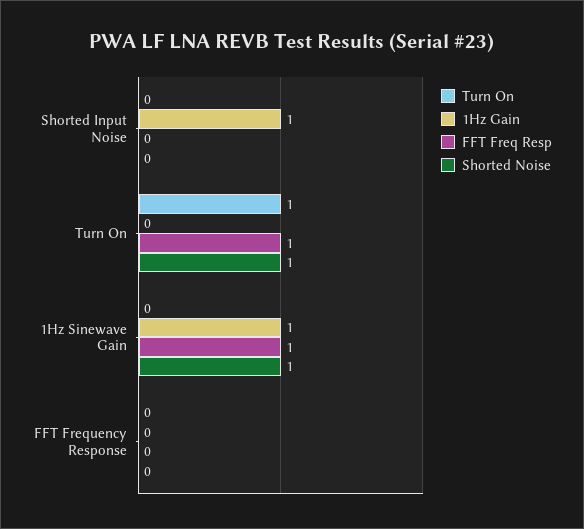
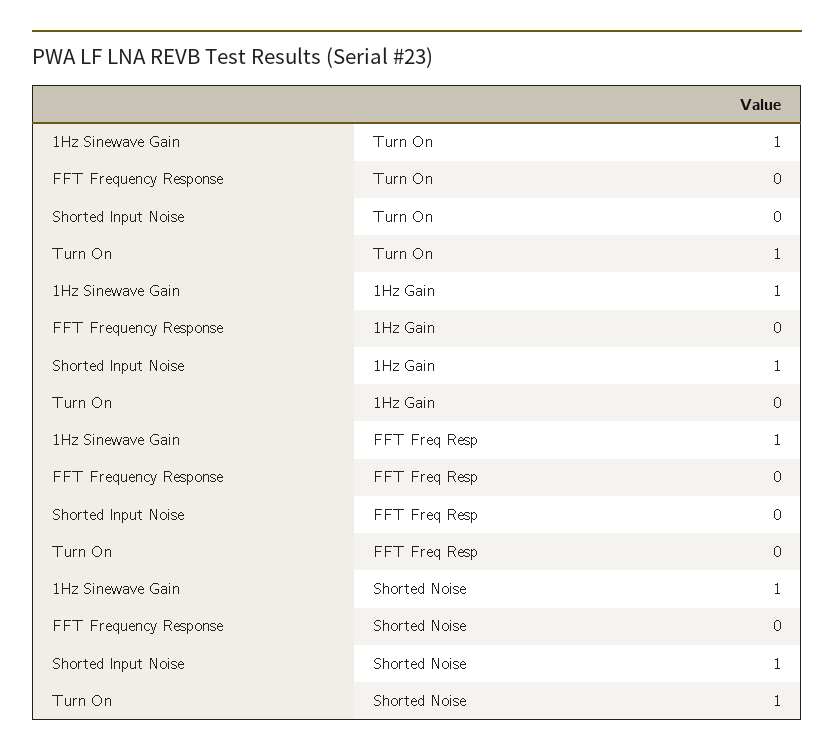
Shorted Noise, Shorted Input Noise: 0 -> 1
FFT Freq Resp, Turn On: 1 -> 0
Turn On, 1Hz Sinewave Gain: 0 -> 1

